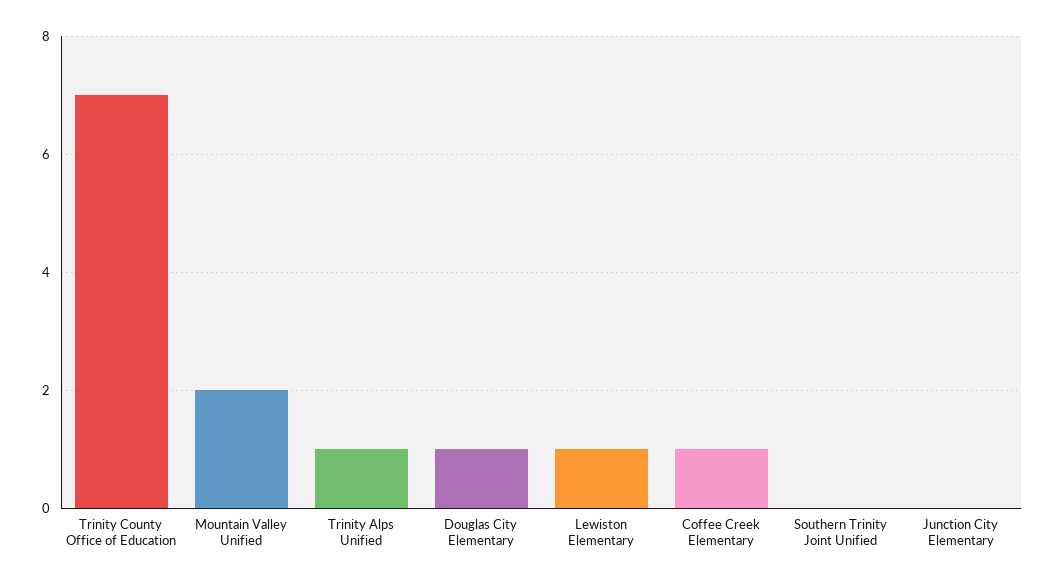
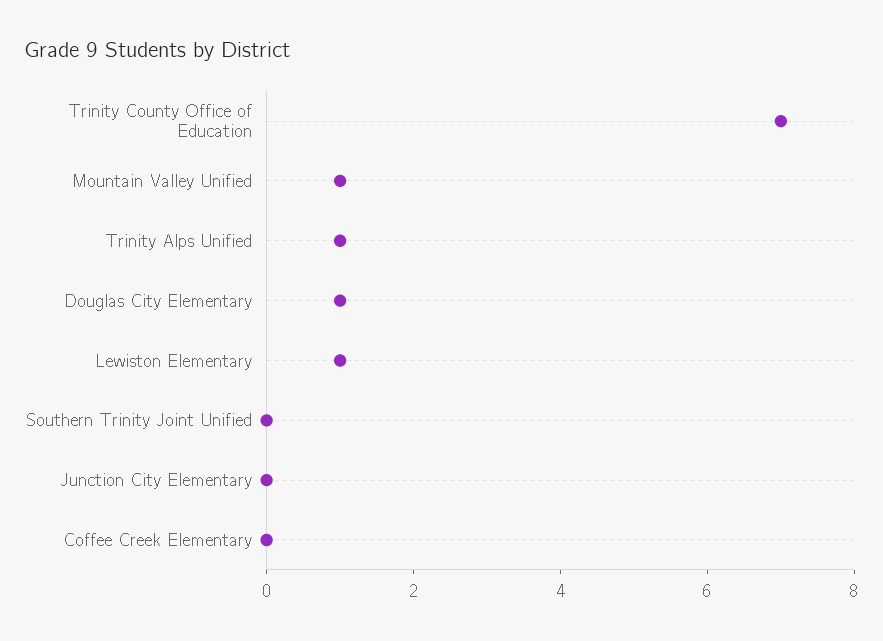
Mountain Valley Unified: 2 -> 1
Coffee Creek Elementary: 1 -> 0

